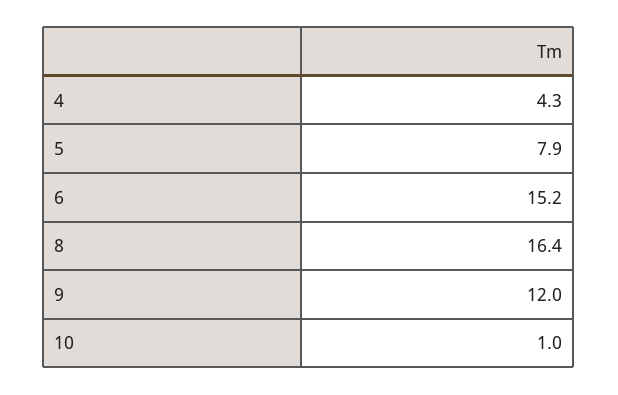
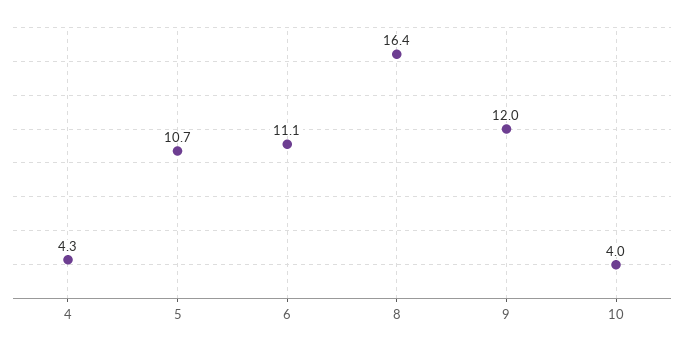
5: 7.9 -> 10.7
6: 15.2 -> 11.1
10: 1 -> 4

